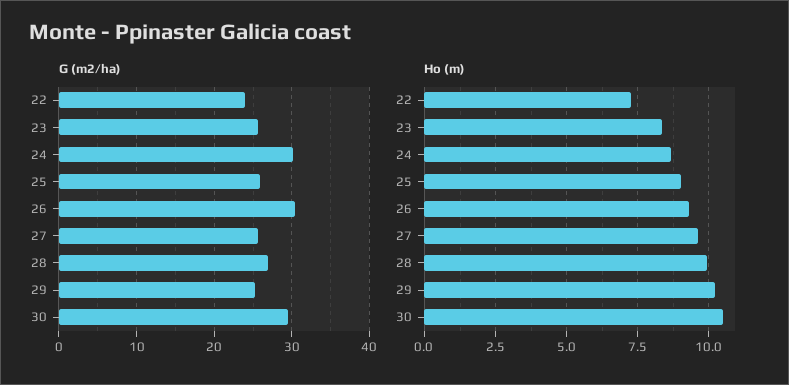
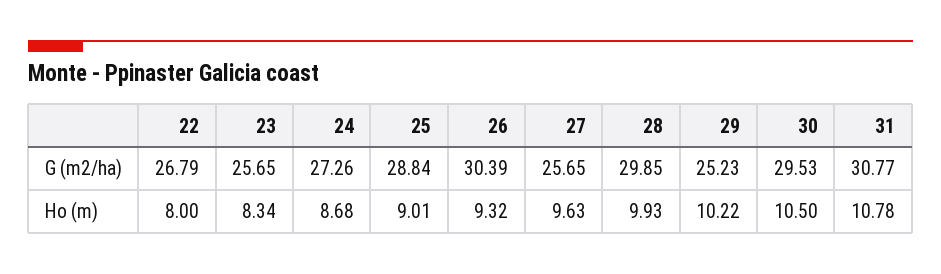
G (m2/ha), 22: 24 -> 26.79
G (m2/ha), 24: 30 -> 27.26
G (m2/ha), 25: 26 -> 28.84
G (m2/ha), 28: 27 -> 29.85
Ho (m), 22: 7.25 -> 8
G (m2/ha), 31: none -> 30.77
Ho (m), 31: none -> 10.78

